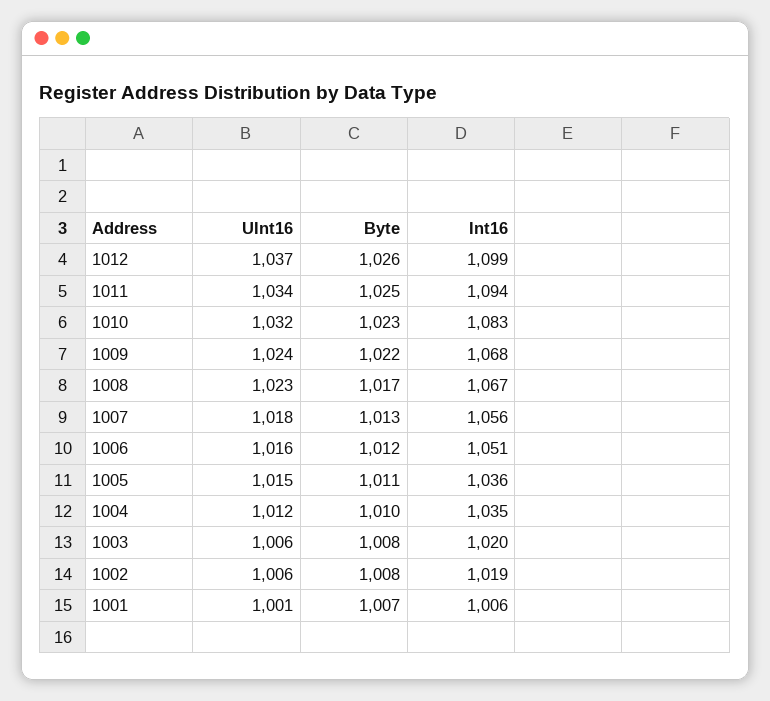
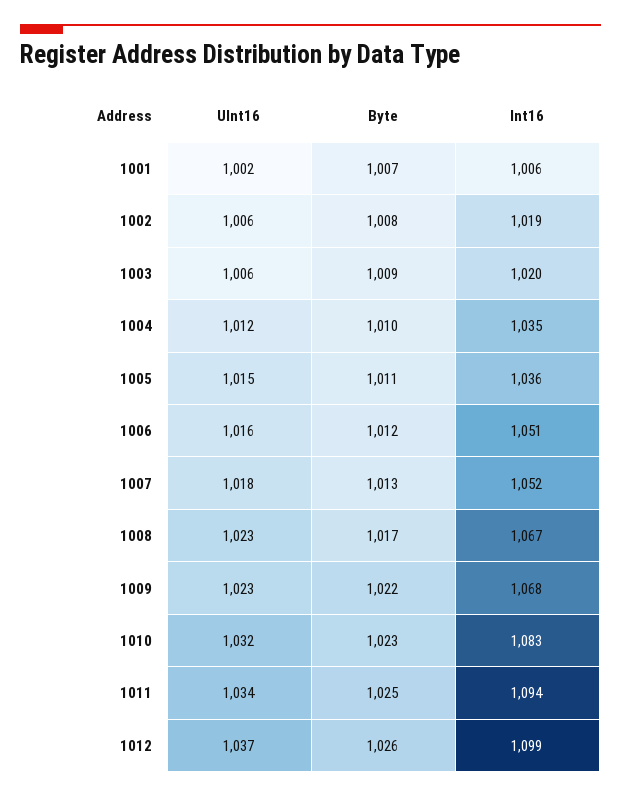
UInt16, 1009: 1024 -> 1023
Int16, 1007: 1056 -> 1052
Byte, 1003: 1008 -> 1009
UInt16, 1001: 1001 -> 1002

